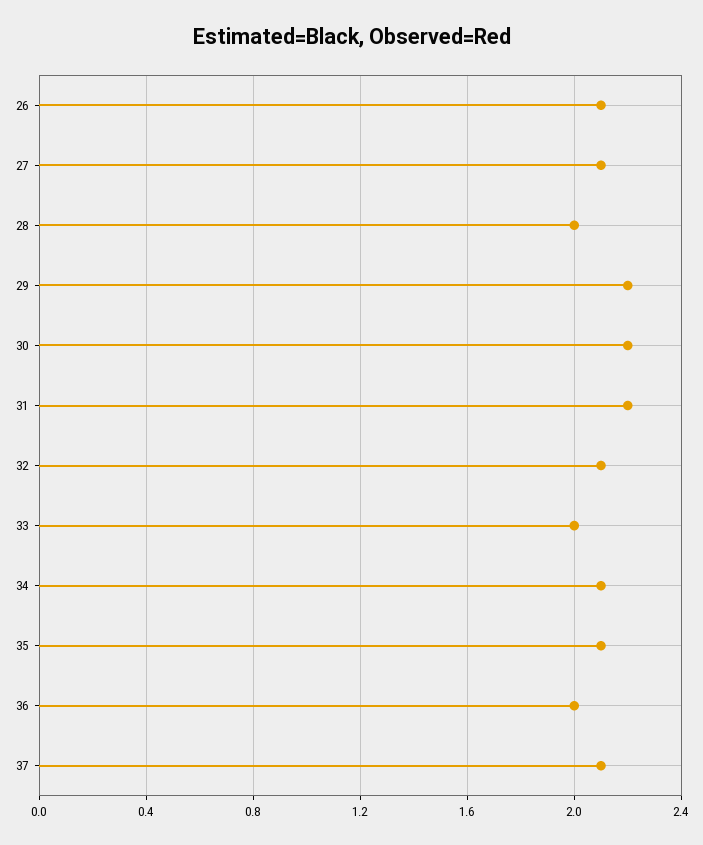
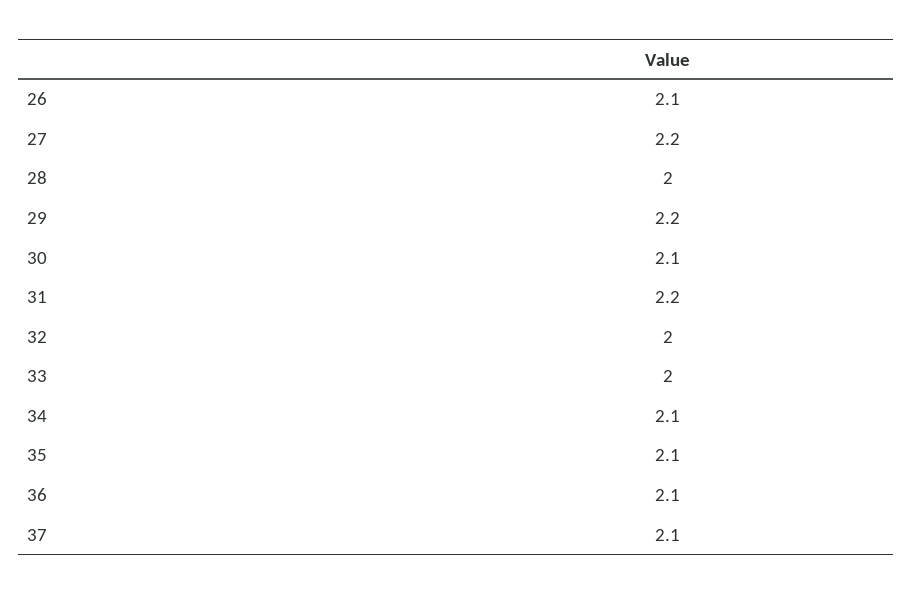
27: 2.1 -> 2.2
30: 2.2 -> 2.1
32: 2.1 -> 2
36: 2 -> 2.1

